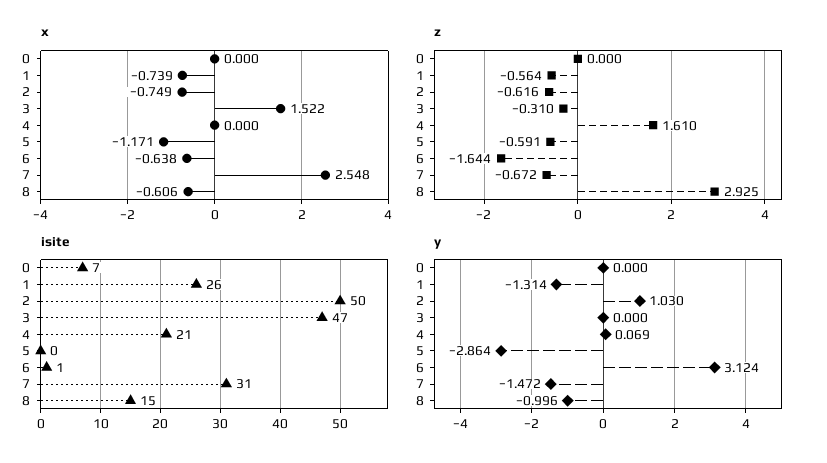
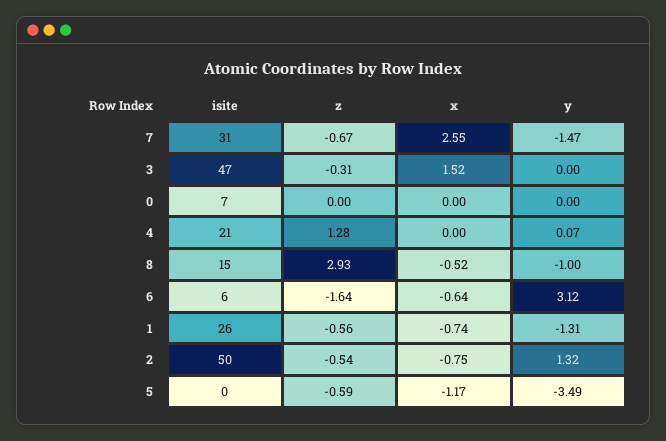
x, 8: -0.606 -> -0.52
z, 2: -0.616 -> -0.54
z, 4: 1.61 -> 1.28
isite, 6: 1 -> 6
y, 2: 1.03 -> 1.32
y, 5: -2.864 -> -3.49

